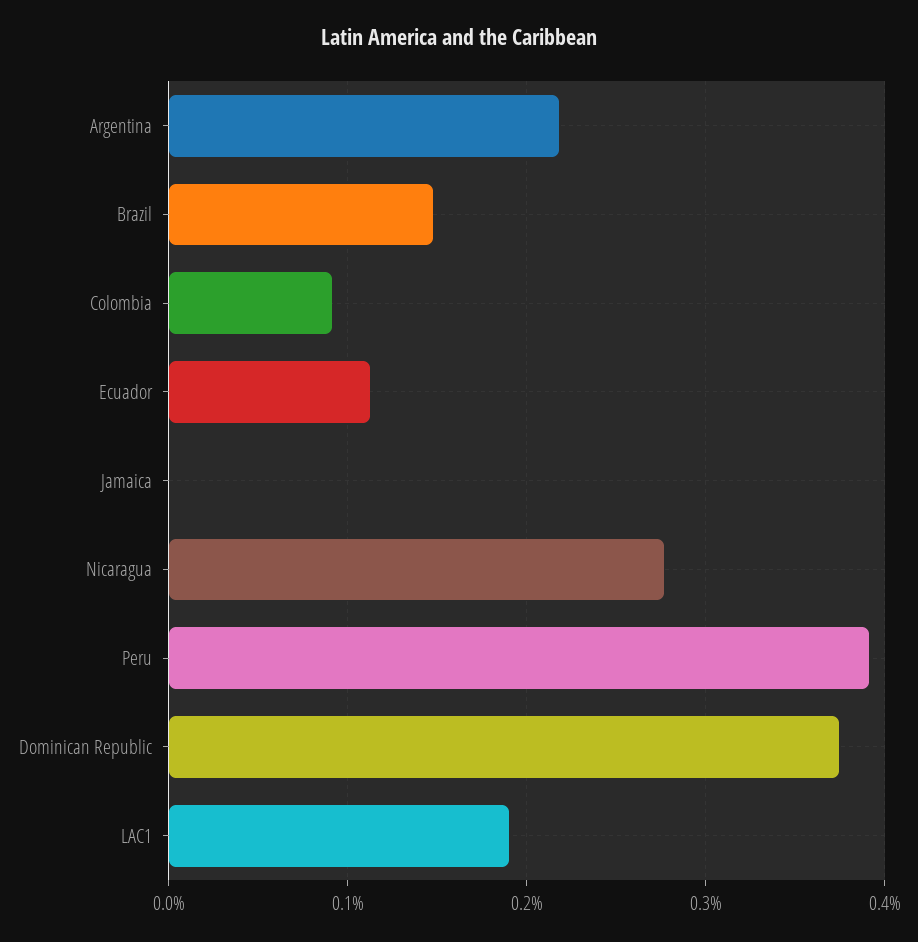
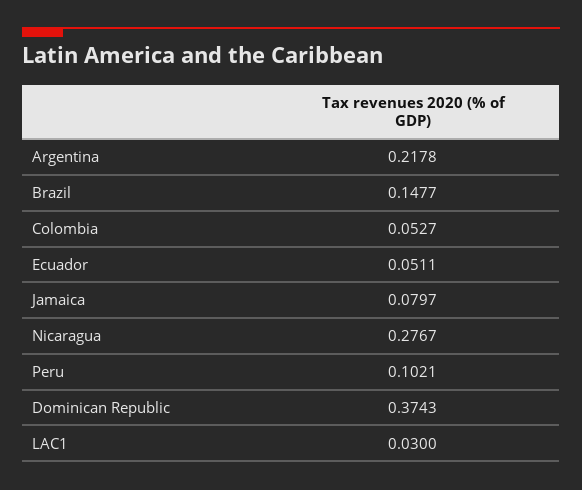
Colombia: 0.09 -> 0.0527
Ecuador: 0.11 -> 0.0511
Jamaica: 0 -> 0.0797
Peru: 0.39 -> 0.1021
LAC1: 0.19 -> 0.03

